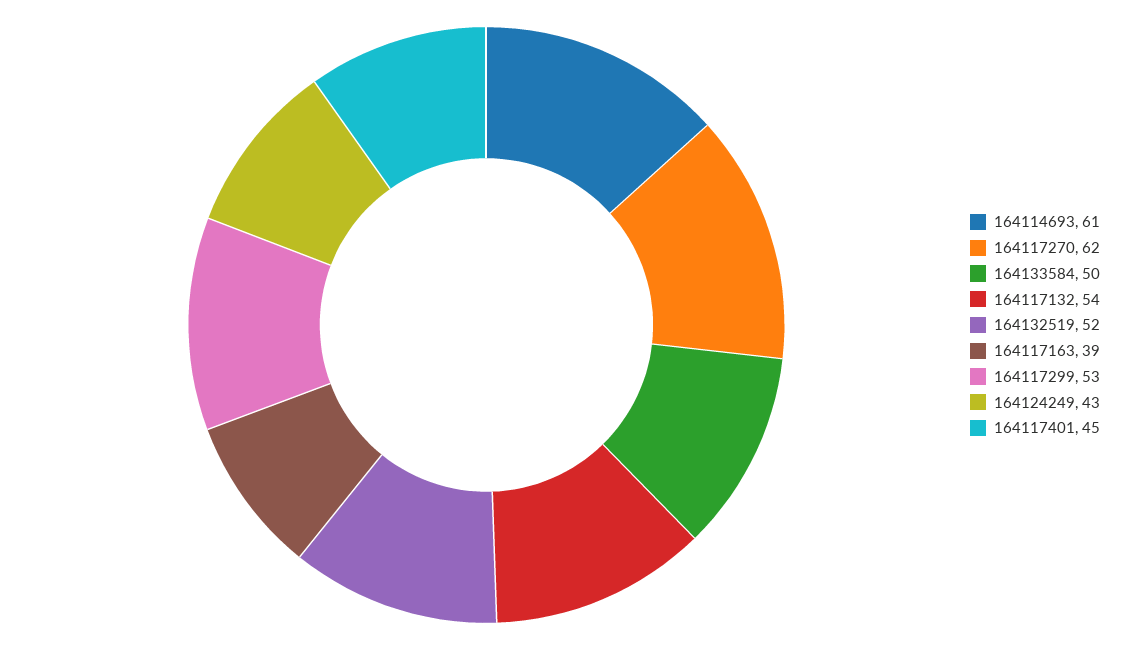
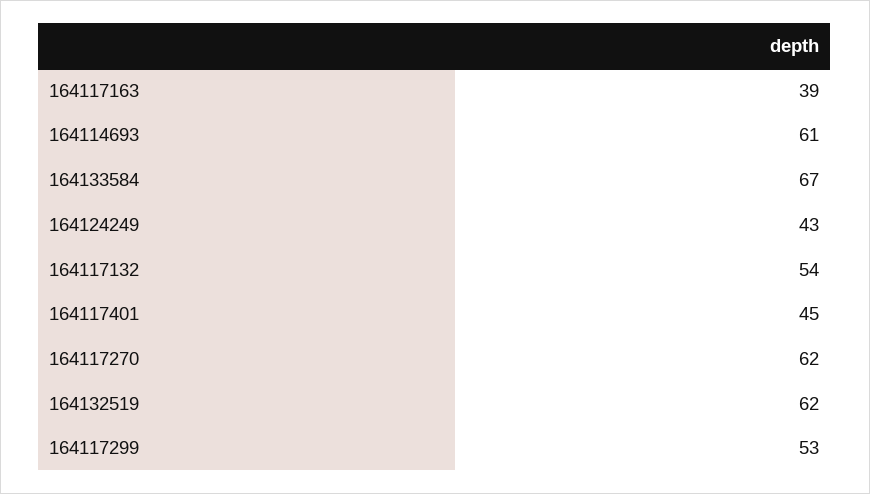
164133584: 50 -> 67
164132519: 52 -> 62

